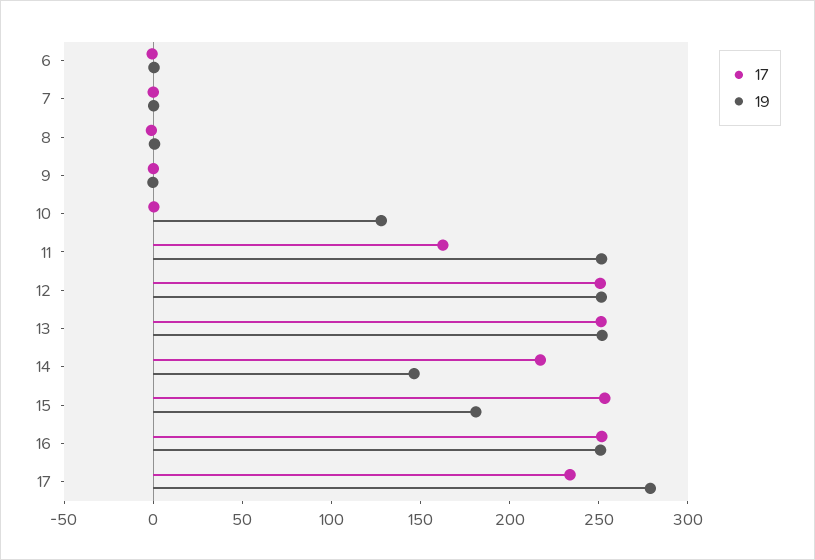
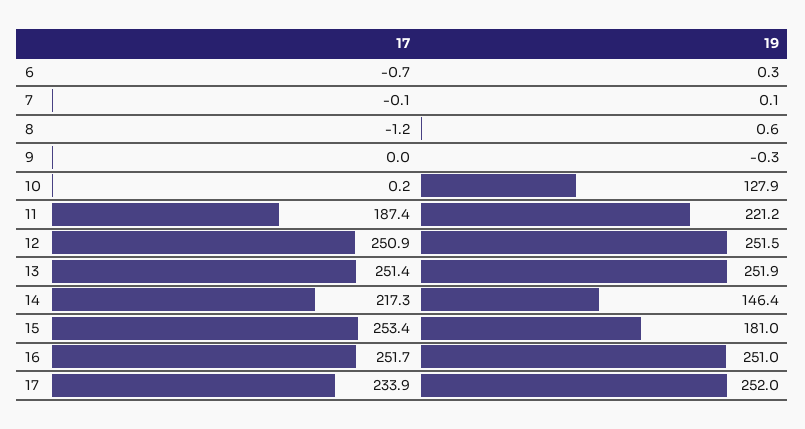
17, 11: 160 -> 187.4
19, 11: 250 -> 221.2
19, 17: 280 -> 252

